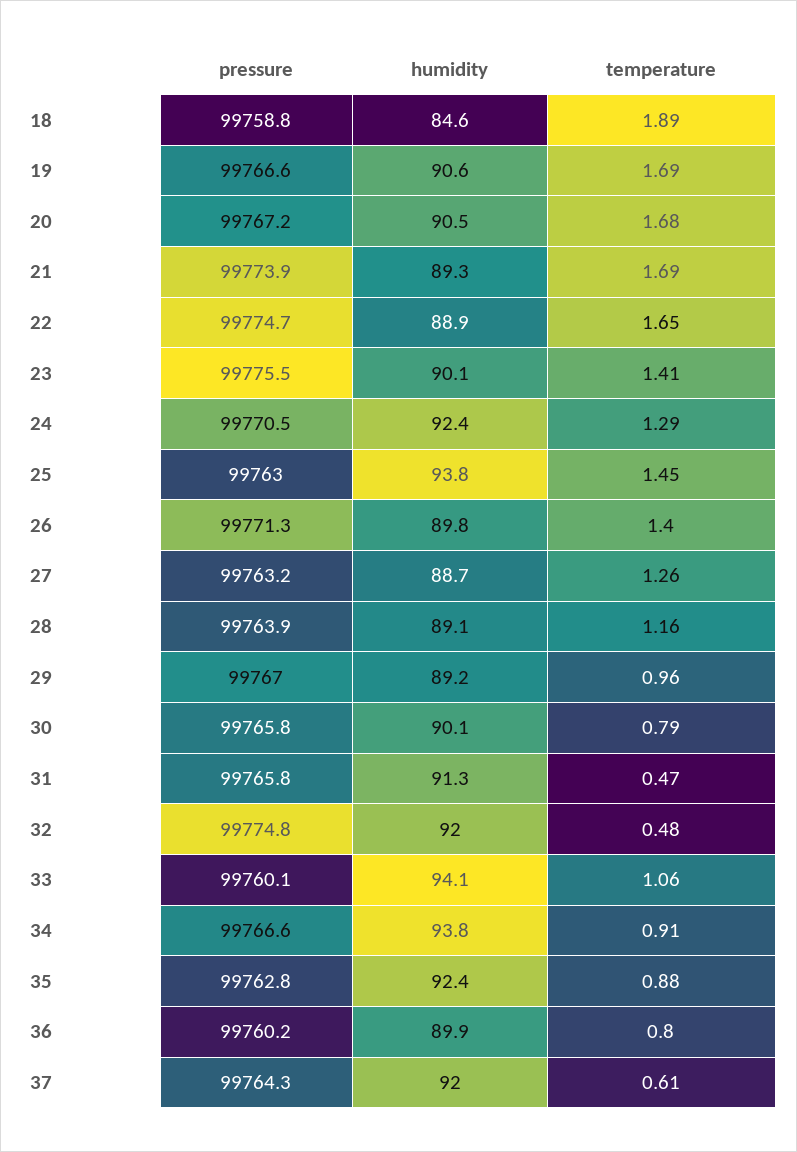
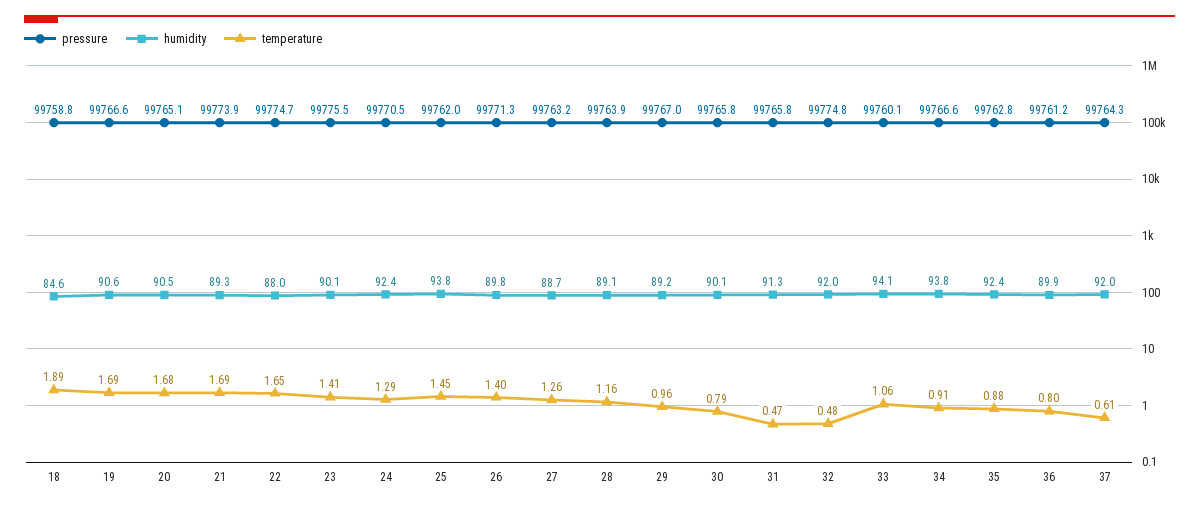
pressure, 20: 99767.2 -> 99765.1
humidity, 22: 88.9 -> 88
pressure, 25: 99763 -> 99762
pressure, 36: 99760.2 -> 99761.2

